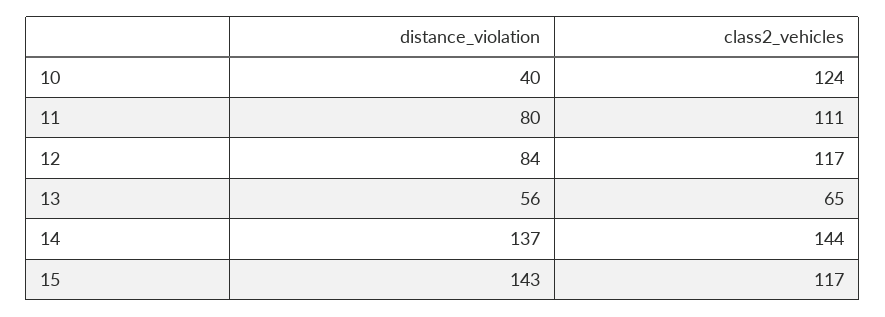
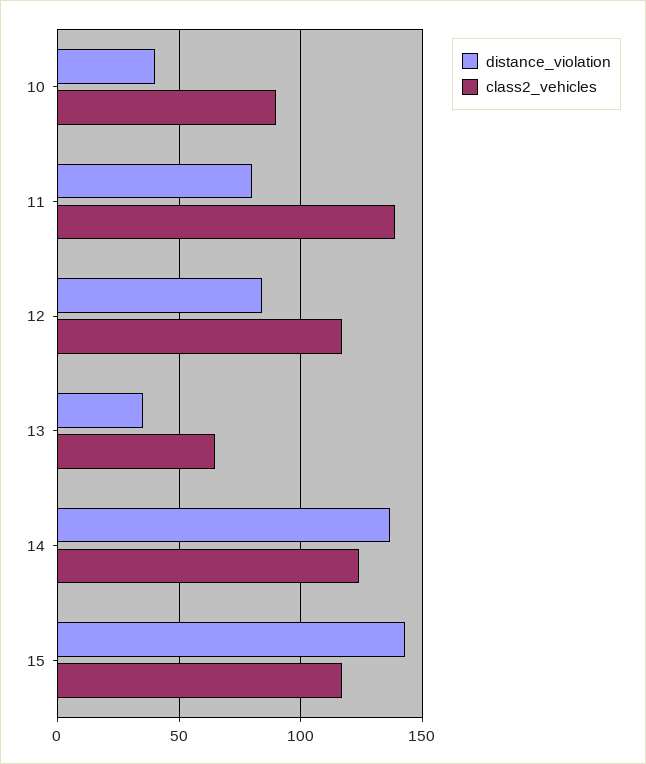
class2_vehicles, 10: 124 -> 90
class2_vehicles, 11: 111 -> 140
distance_violation, 13: 56 -> 35
class2_vehicles, 14: 144 -> 125

